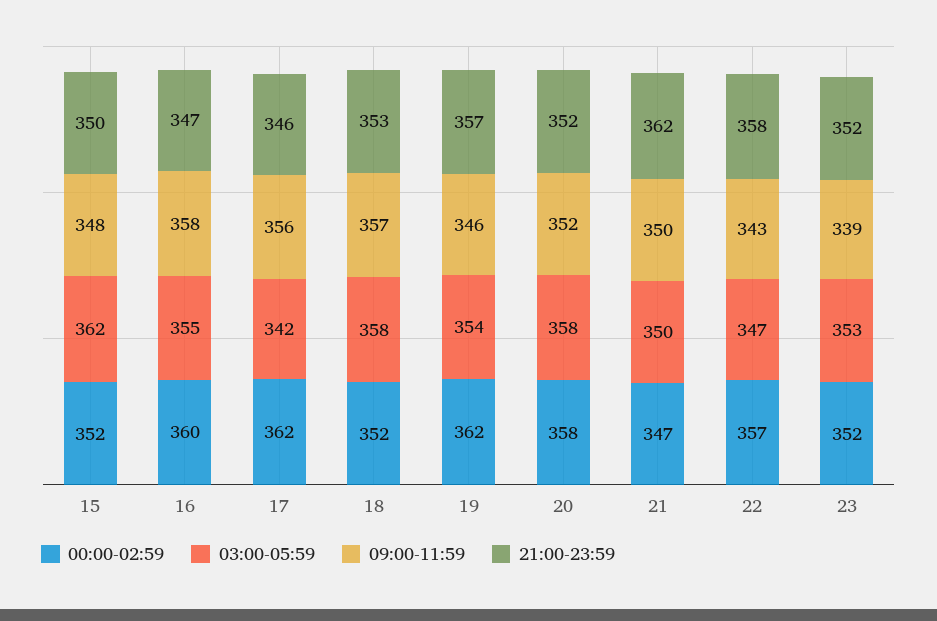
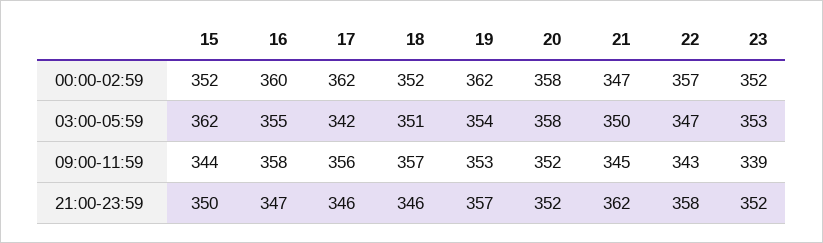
09:00-11:59, 15: 348 -> 344
03:00-05:59, 18: 358 -> 351
21:00-23:59, 18: 353 -> 346
09:00-11:59, 19: 346 -> 353
09:00-11:59, 21: 350 -> 345

